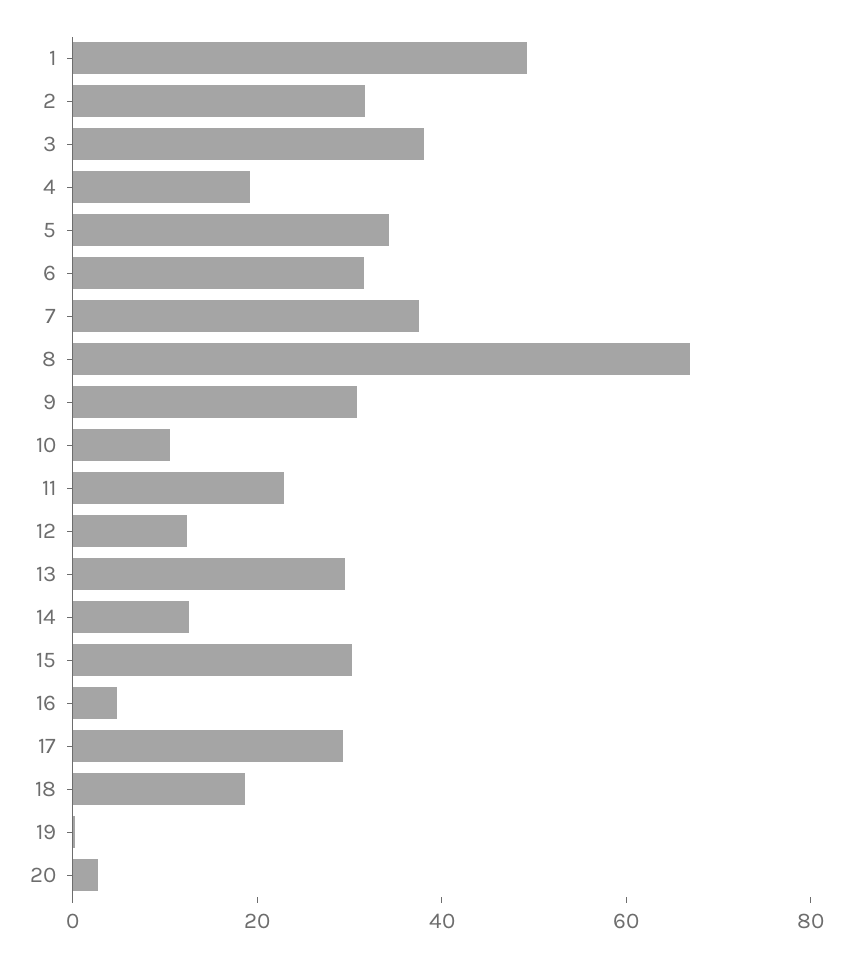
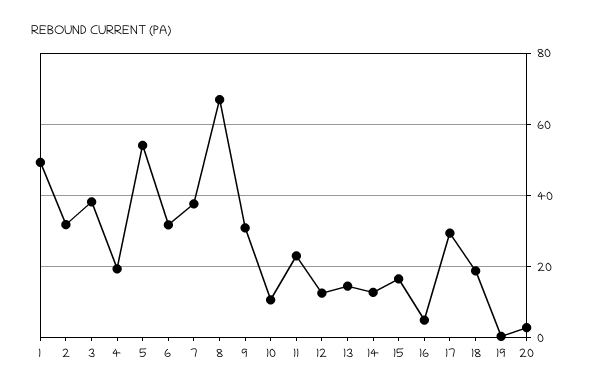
5: 35 -> 54
13: 30 -> 14
15: 30 -> 16

